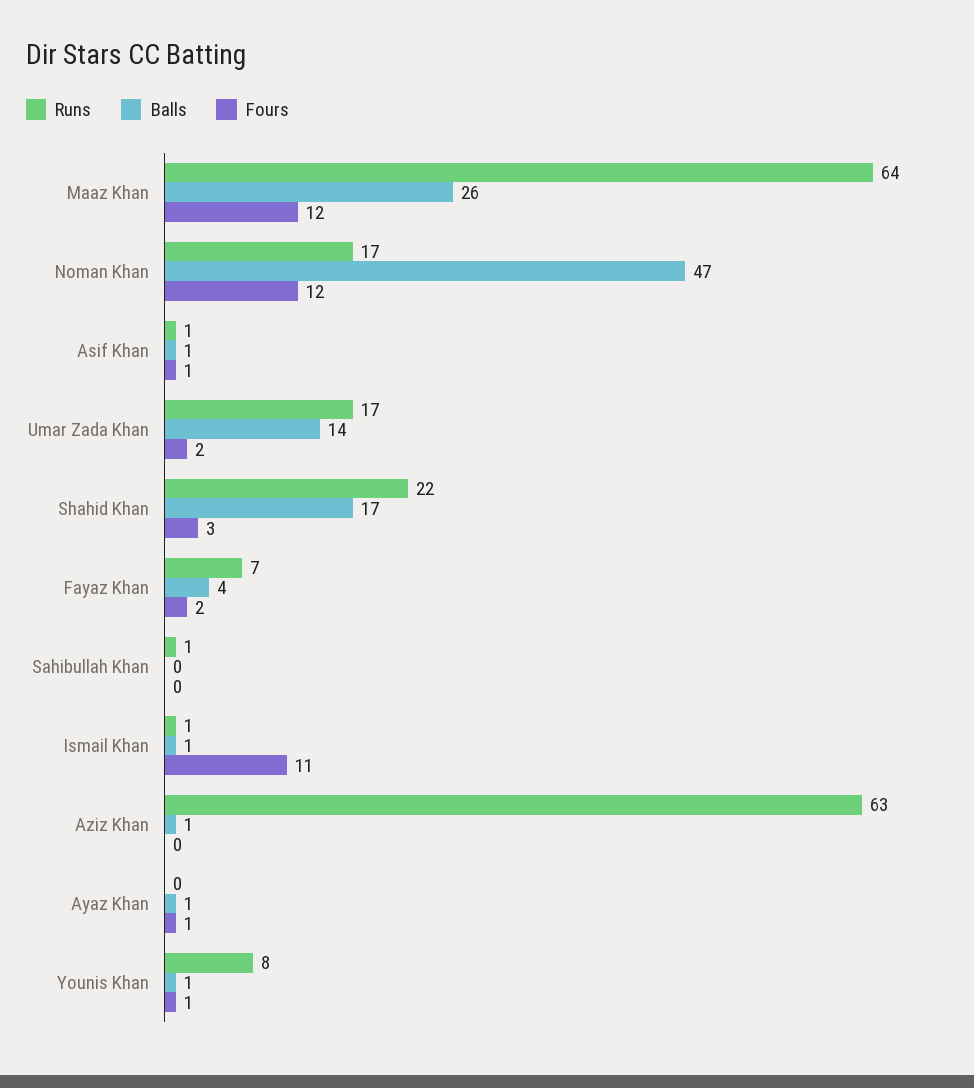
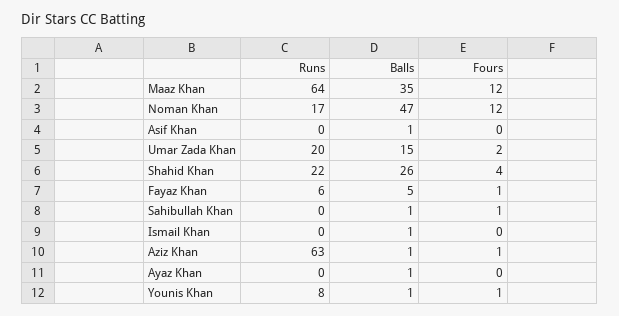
Balls, Maaz Khan: 26 -> 35
Runs, Asif Khan: 1 -> 0
Fours, Asif Khan: 1 -> 0
Runs, Umar Zada Khan: 17 -> 20
Balls, Umar Zada Khan: 14 -> 15
Balls, Shahid Khan: 17 -> 26
Fours, Shahid Khan: 3 -> 4
Runs, Fayaz Khan: 7 -> 6
Balls, Fayaz Khan: 4 -> 5
Fours, Fayaz Khan: 2 -> 1
Runs, Sahibullah Khan: 1 -> 0
Balls, Sahibullah Khan: 0 -> 1
Fours, Sahibullah Khan: 0 -> 1
Runs, Ismail Khan: 1 -> 0
Fours, Ismail Khan: 11 -> 0
Fours, Aziz Khan: 0 -> 1
Fours, Ayaz Khan: 1 -> 0

